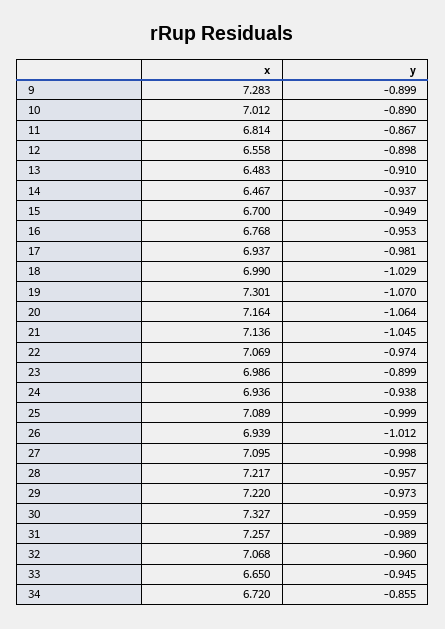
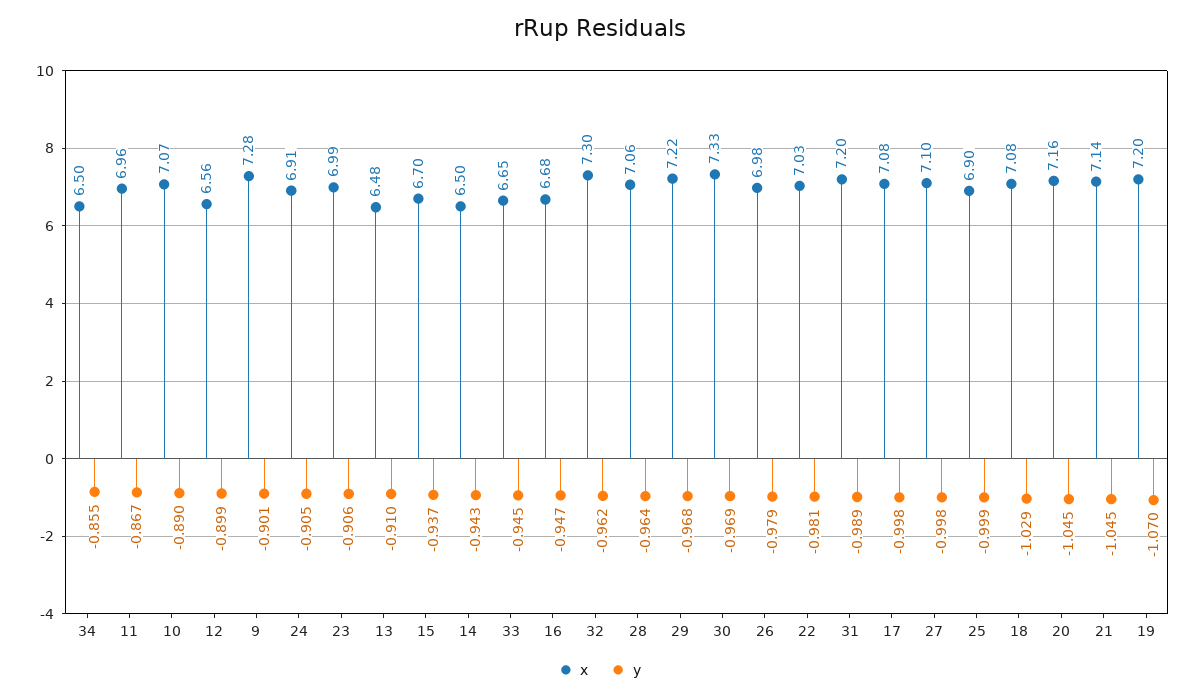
y, 9: -0.899 -> -0.901
x, 10: 7.012 -> 7.07
x, 11: 6.814 -> 6.96
y, 12: -0.898 -> -0.899
x, 14: 6.467 -> 6.5
y, 14: -0.937 -> -0.943
y, 15: -0.949 -> -0.937
x, 16: 6.768 -> 6.68
y, 16: -0.953 -> -0.947
x, 17: 6.937 -> 7.08
y, 17: -0.981 -> -0.998
x, 18: 6.99 -> 7.08
x, 19: 7.301 -> 7.2
y, 20: -1.064 -> -1.045
x, 22: 7.069 -> 7.03
y, 22: -0.974 -> -0.981
y, 23: -0.899 -> -0.906
x, 24: 6.936 -> 6.91
y, 24: -0.938 -> -0.905
x, 25: 7.089 -> 6.9
x, 26: 6.939 -> 6.98
y, 26: -1.012 -> -0.979
x, 28: 7.217 -> 7.06
y, 28: -0.957 -> -0.964
y, 29: -0.973 -> -0.968
y, 30: -0.959 -> -0.969
x, 31: 7.257 -> 7.2
x, 32: 7.068 -> 7.3
y, 32: -0.96 -> -0.962
x, 34: 6.72 -> 6.5

